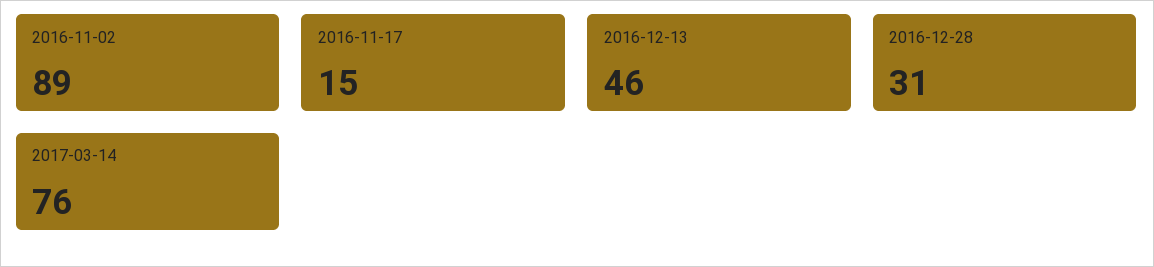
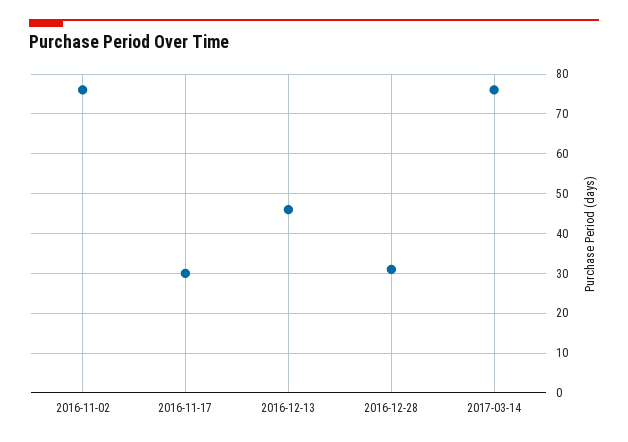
2016-11-02: 89 -> 75
2016-11-17: 15 -> 30

